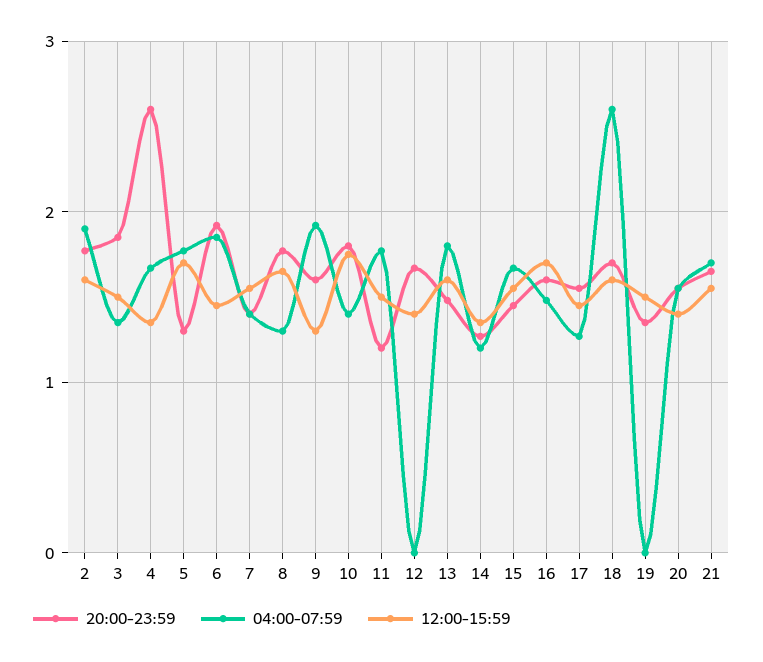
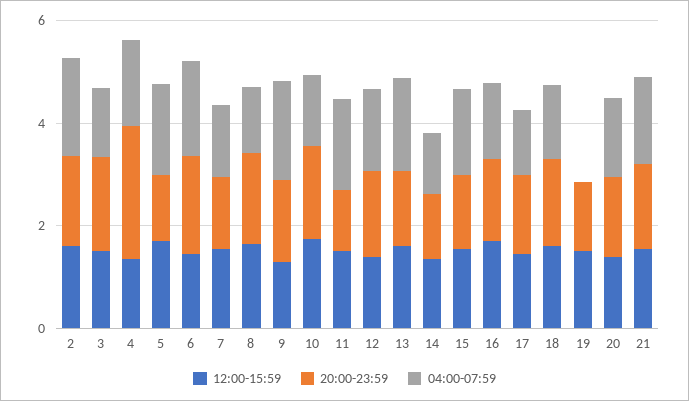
04:00-07:59, 12: 0 -> 1.5
04:00-07:59, 18: 2.6 -> 1.5

